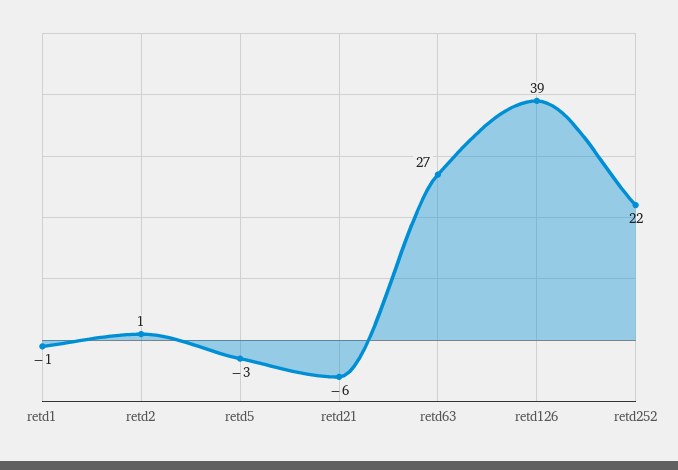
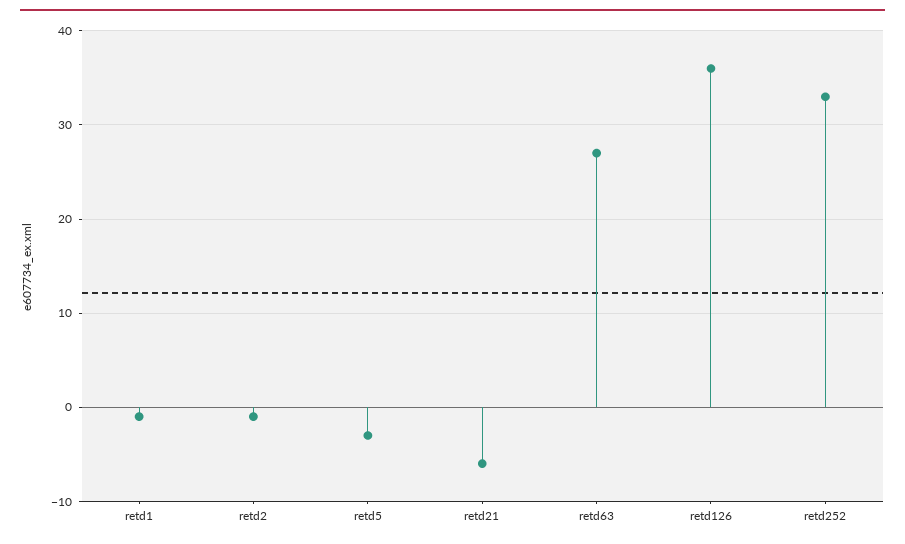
retd2: 1 -> -1
retd126: 39 -> 36
retd252: 22 -> 33

